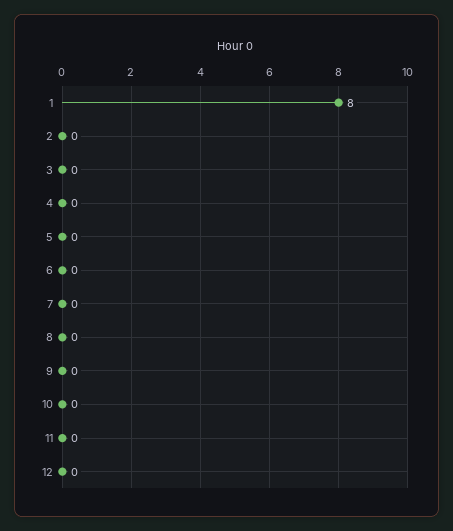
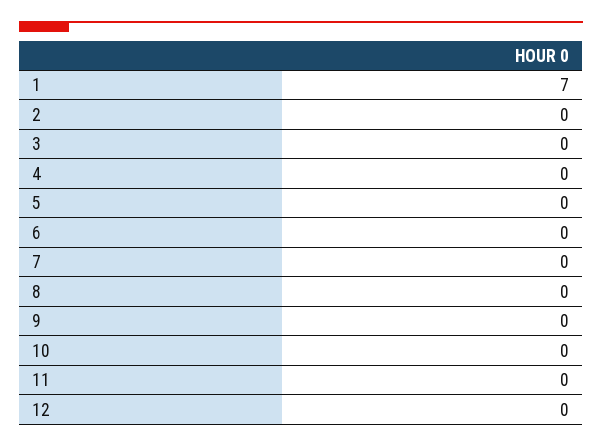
1: 8 -> 7

